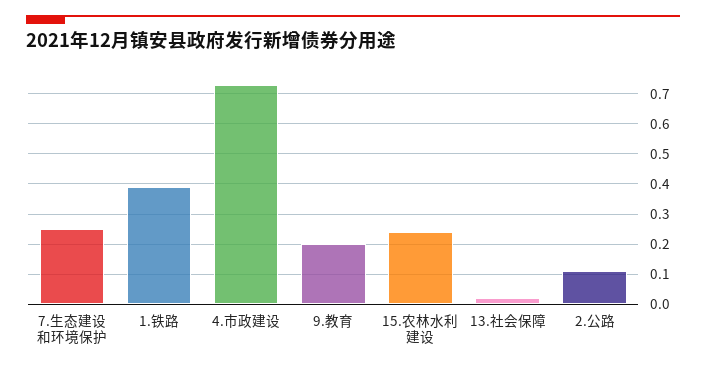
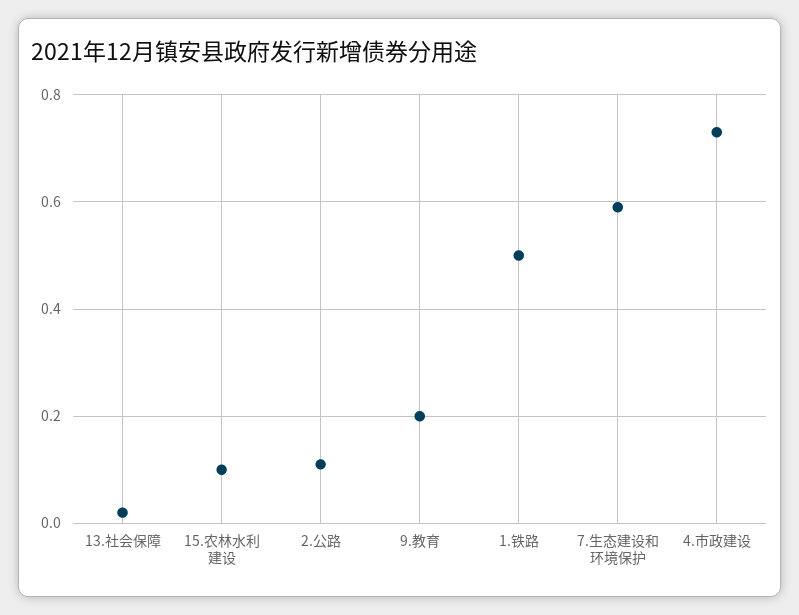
7.生态建设和环境保护: 0.25 -> 0.6
1.铁路: 0.4 -> 0.5
15.农林水利建设: 0.25 -> 0.1

